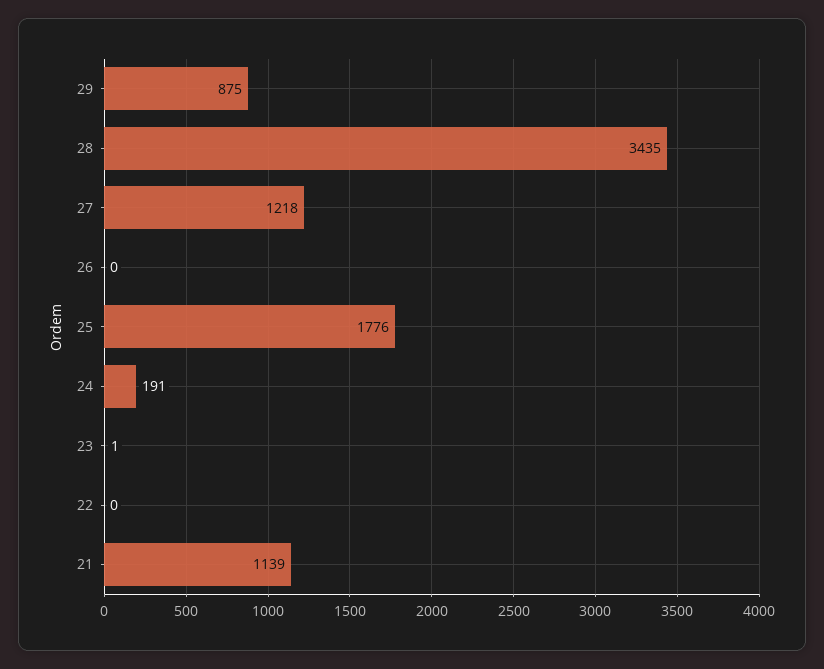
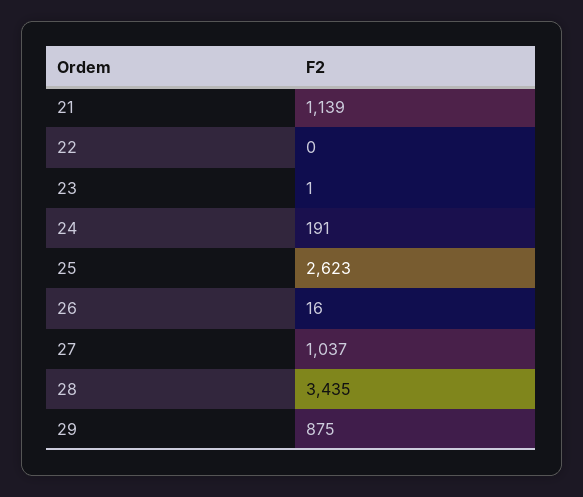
27: 1218 -> 1037
26: 0 -> 16
25: 1776 -> 2623

